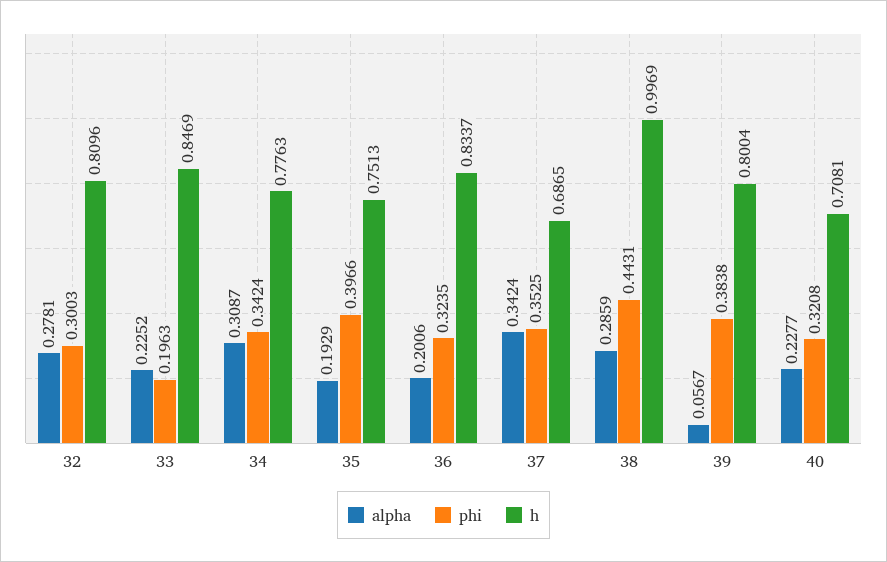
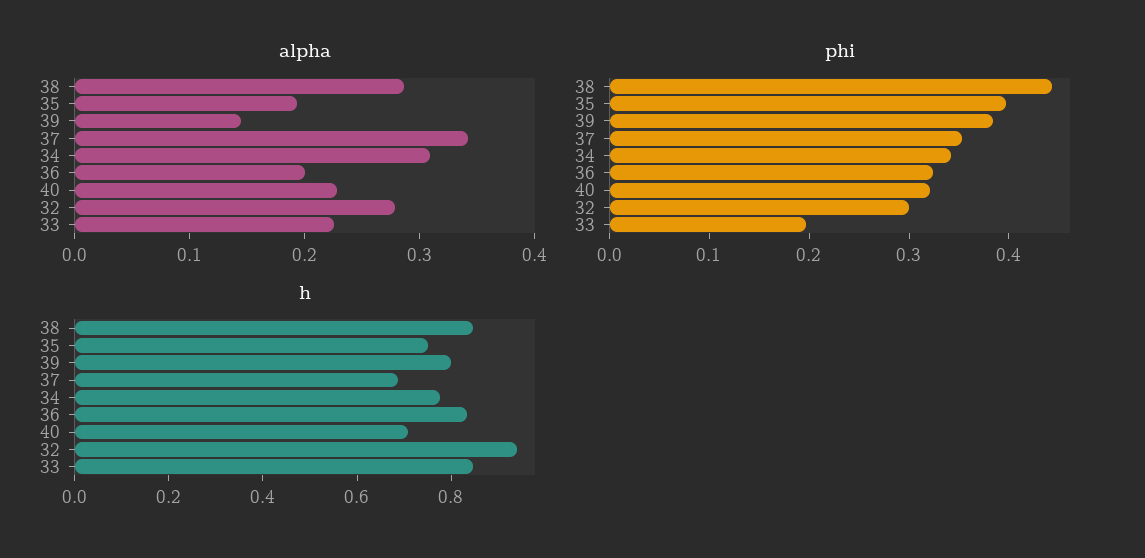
h, 32: 0.8096 -> 0.95
h, 38: 0.9969 -> 0.85
alpha, 39: 0.0567 -> 0.14

